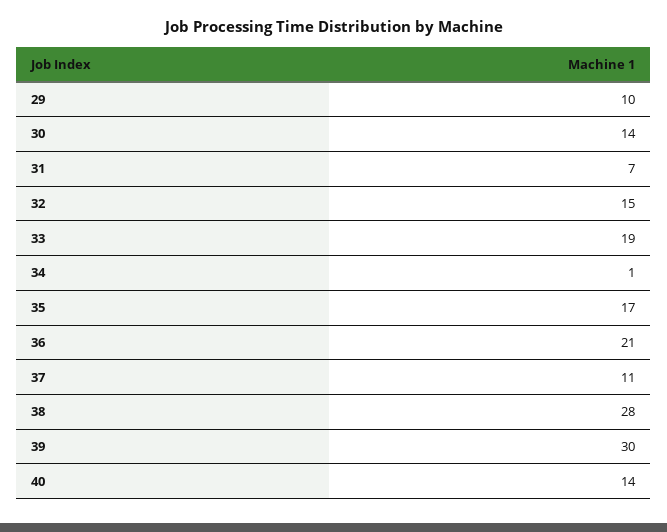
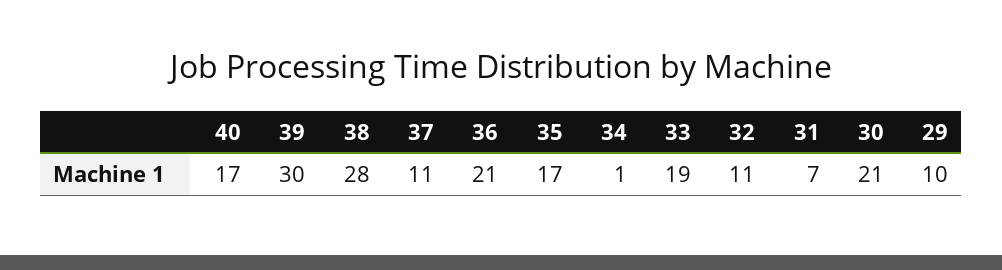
30: 14 -> 21
32: 15 -> 11
40: 14 -> 17

